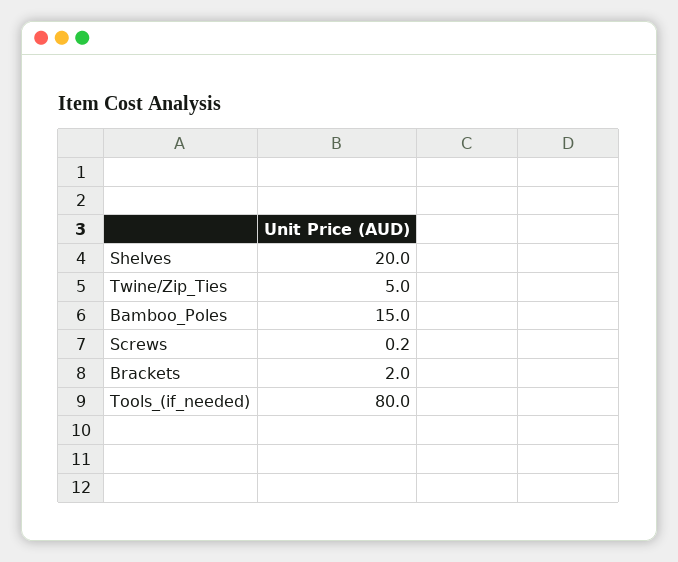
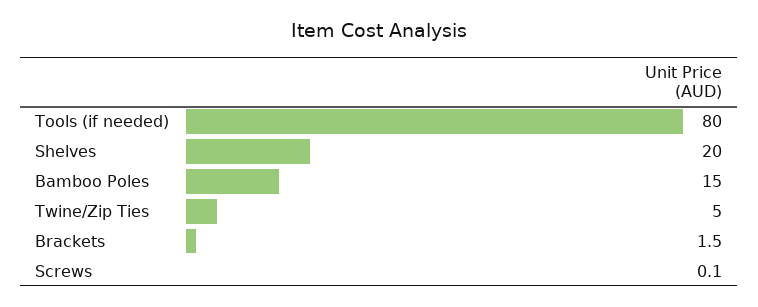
Screws: 0.2 -> 0.1
Brackets: 2 -> 1.5

